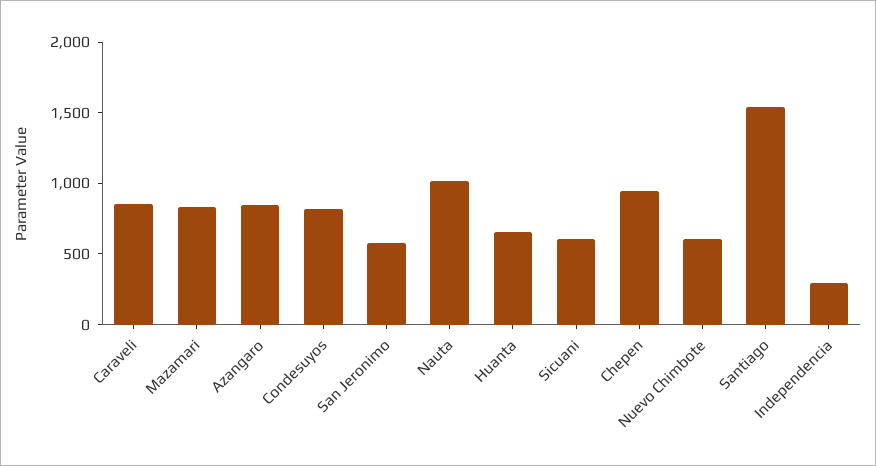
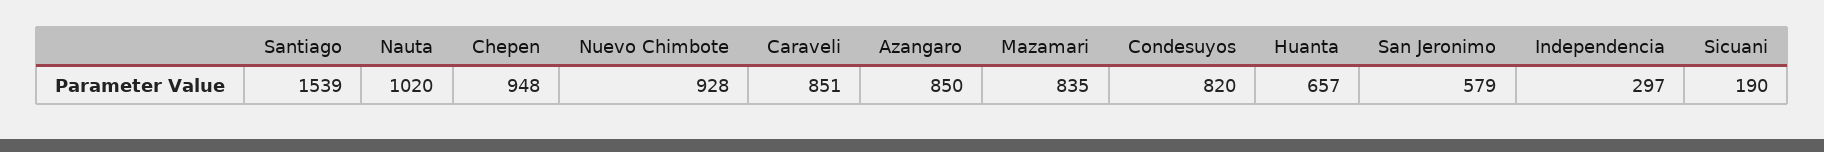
Sicuani: 600 -> 190
Nuevo Chimbote: 600 -> 928

